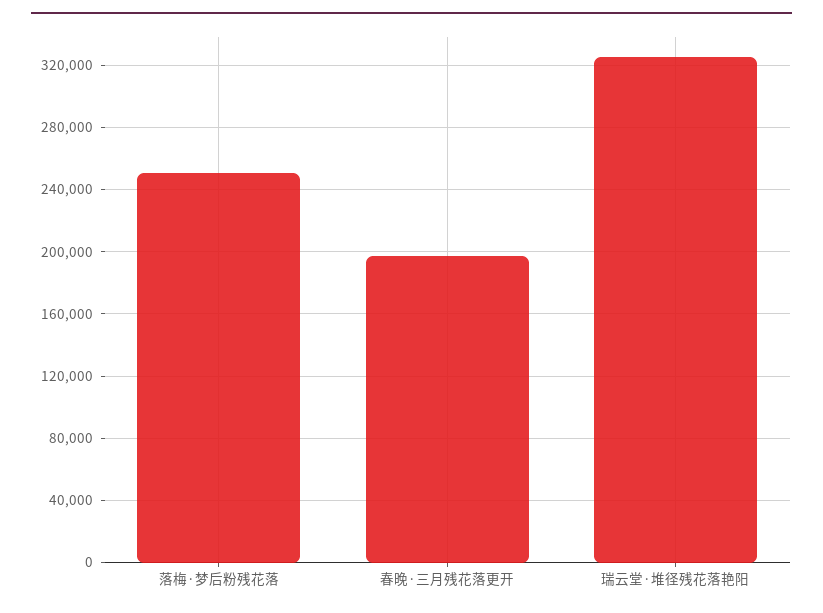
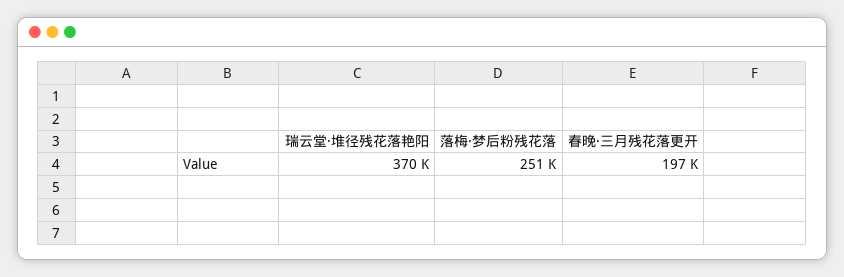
瑞云堂·堆径残花落艳阳: 325000 -> 370000

